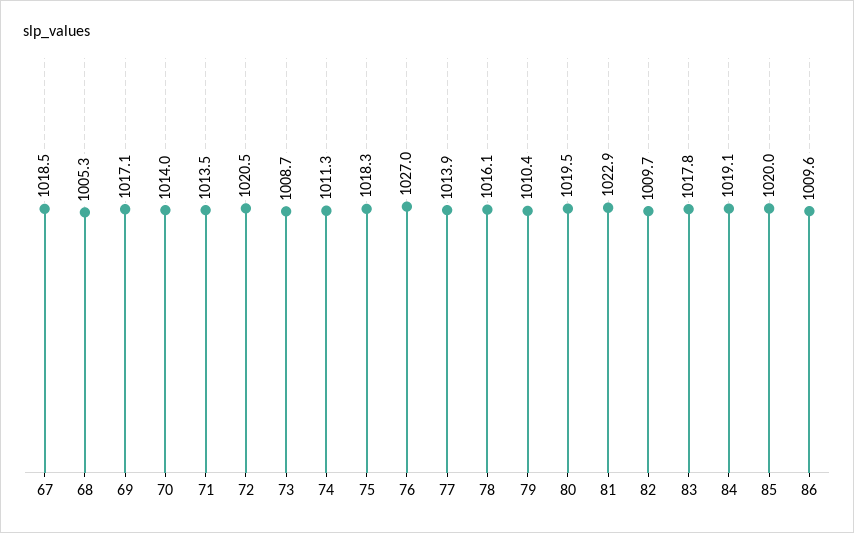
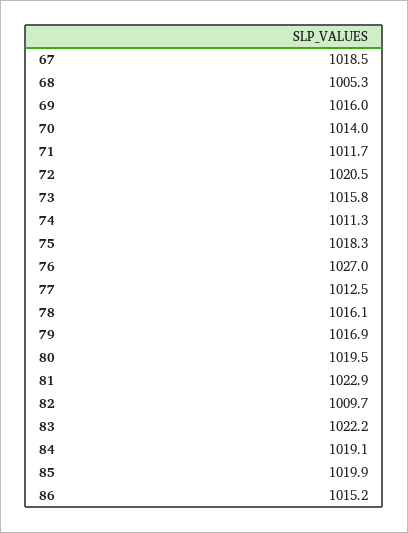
69: 1017.1 -> 1016
71: 1013.5 -> 1011.7
73: 1008.7 -> 1015.8
77: 1013.9 -> 1012.5
79: 1010.4 -> 1016.9
83: 1017.8 -> 1022.2
85: 1020 -> 1019.9
86: 1009.6 -> 1015.2

